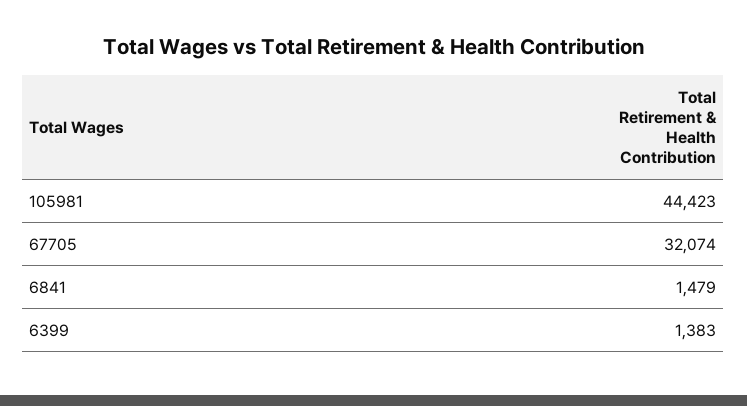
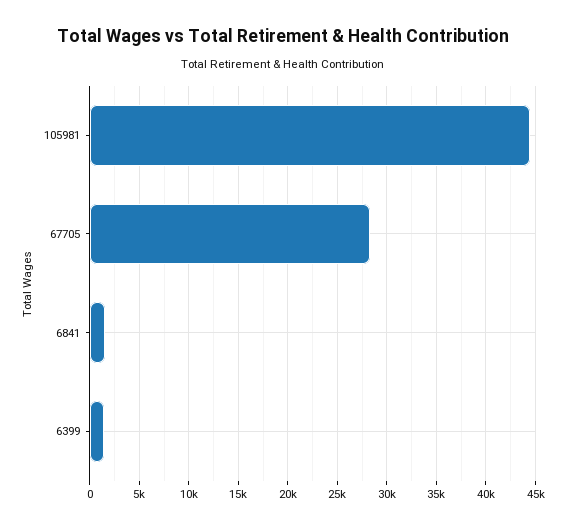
67705: 32074 -> 28000

